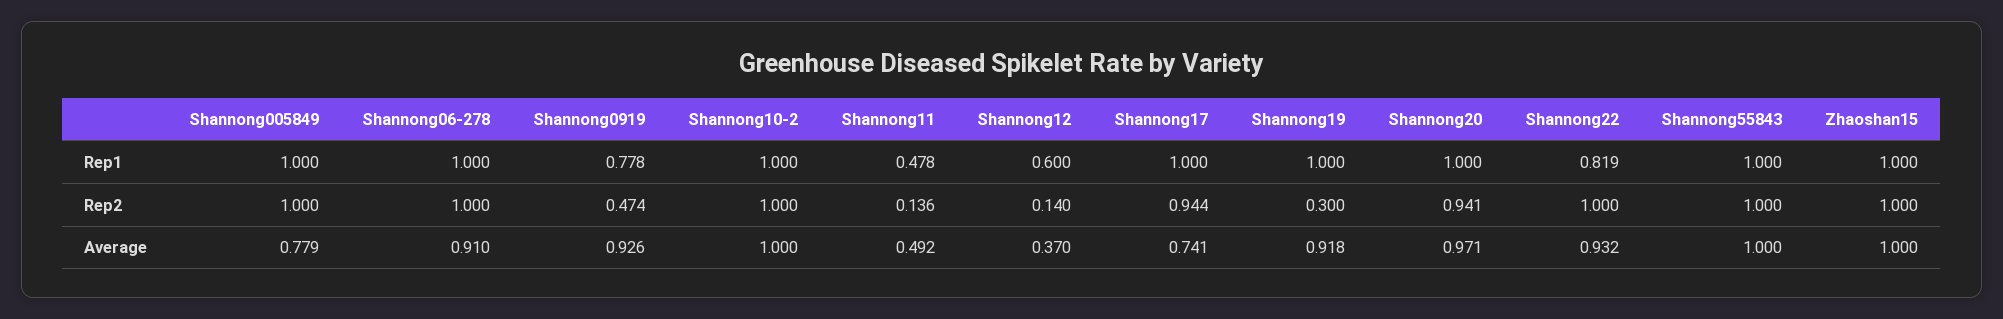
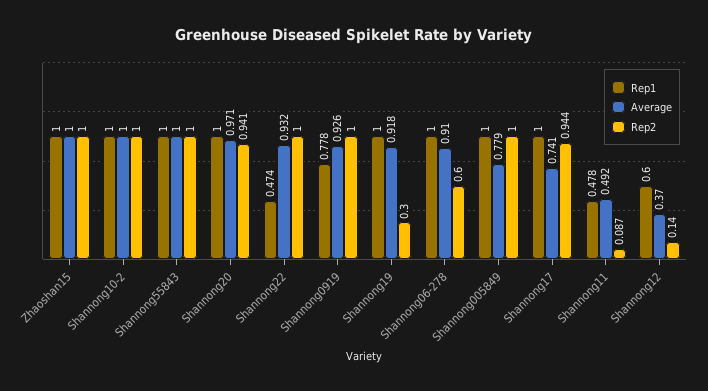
Rep1, Shannong22: 0.819 -> 0.474
Rep2, Shannong06-278: 1 -> 0.6
Rep2, Shannong0919: 0.474 -> 1
Rep2, Shannong11: 0.136 -> 0.087

